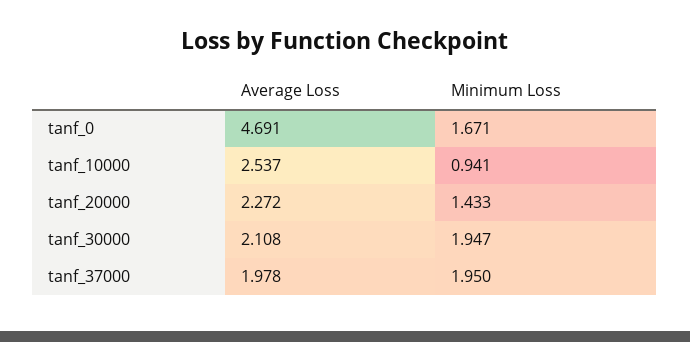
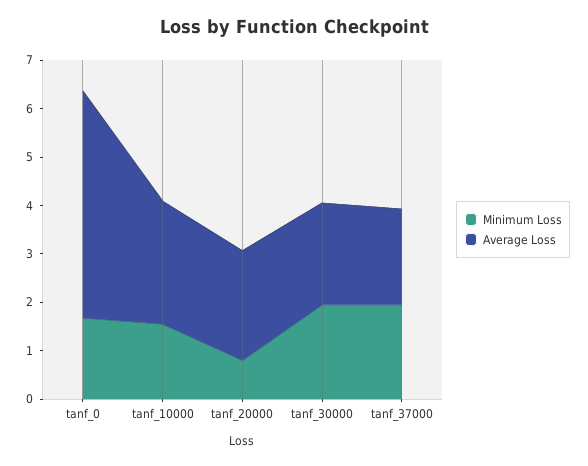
Minimum Loss, tanf_10000: 0.941 -> 1.6
Minimum Loss, tanf_20000: 1.433 -> 0.8

